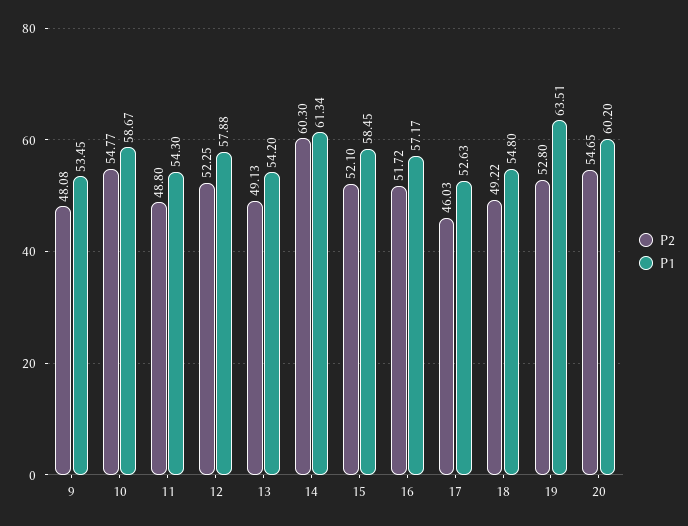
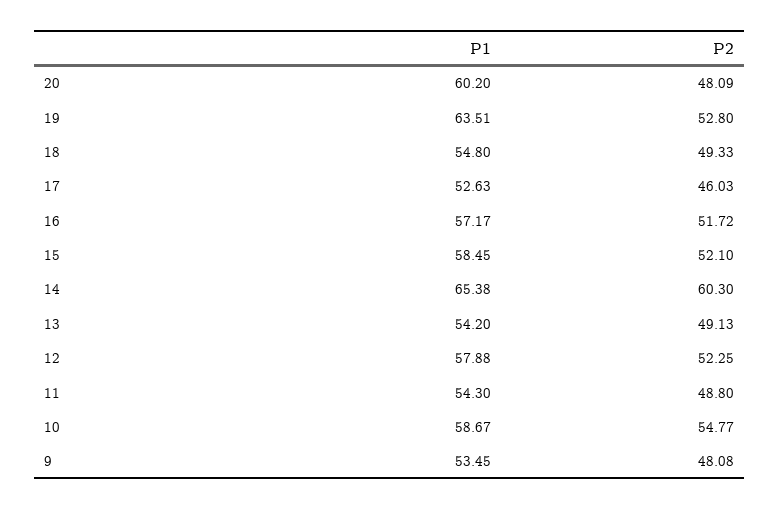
P1, 14: 61.34 -> 65.38
P2, 18: 49.22 -> 49.33
P2, 20: 54.65 -> 48.09

